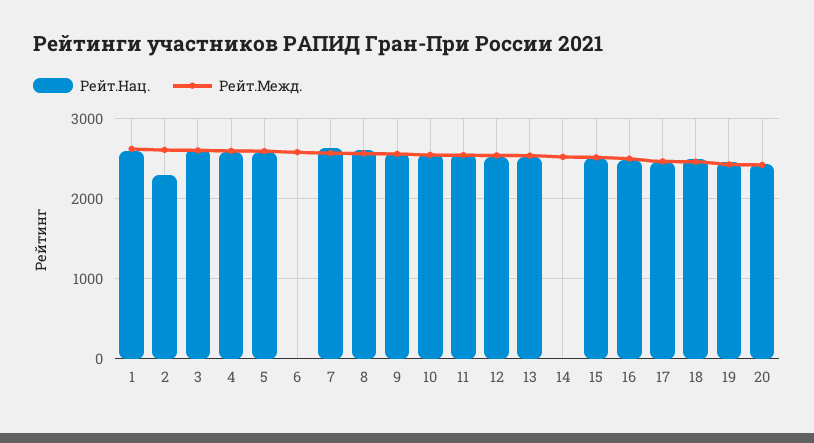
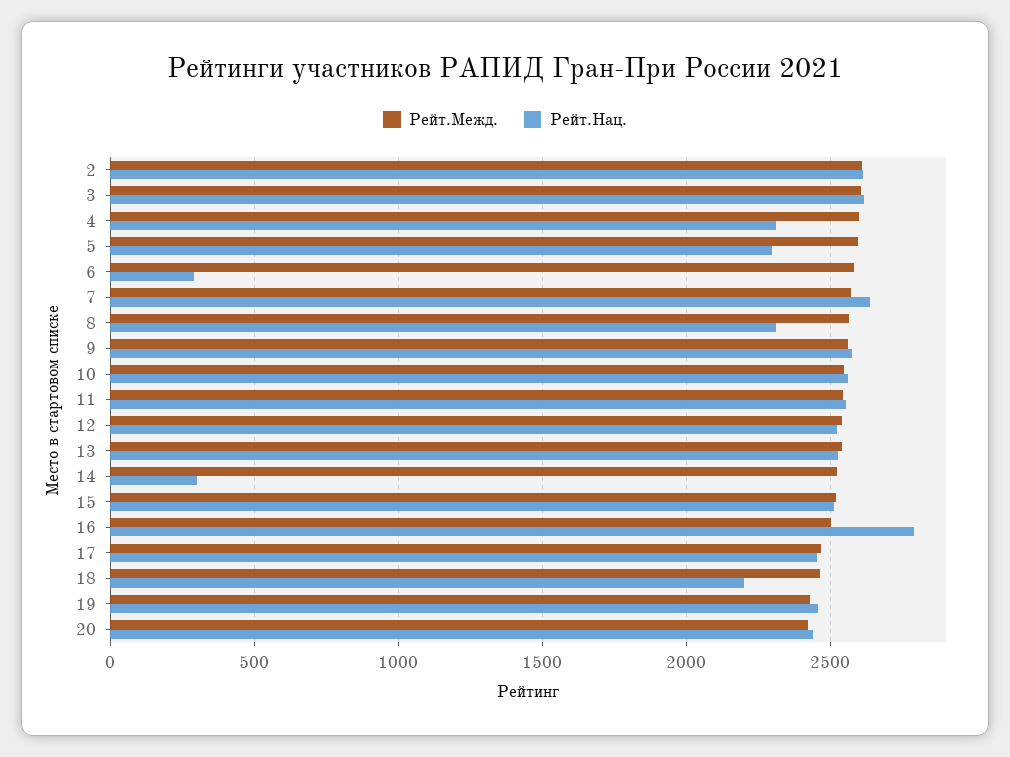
Рейт.Нац., 1: 2600 -> none
Рейт.Межд., 1: 2600 -> none
Рейт.Нац., 2: 2300 -> 2600
Рейт.Нац., 4: 2600 -> 2300
Рейт.Нац., 5: 2600 -> 2300
Рейт.Нац., 6: 0 -> 300
Рейт.Нац., 8: 2600 -> 2300
Рейт.Нац., 14: 0 -> 300
Рейт.Нац., 16: 2500 -> 2800
Рейт.Нац., 18: 2500 -> 2200

